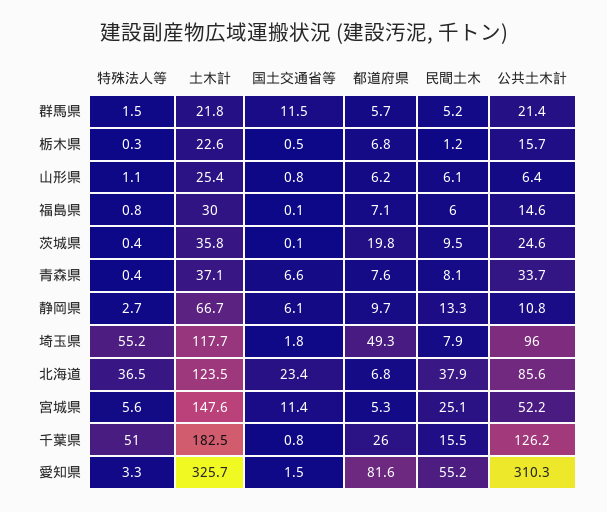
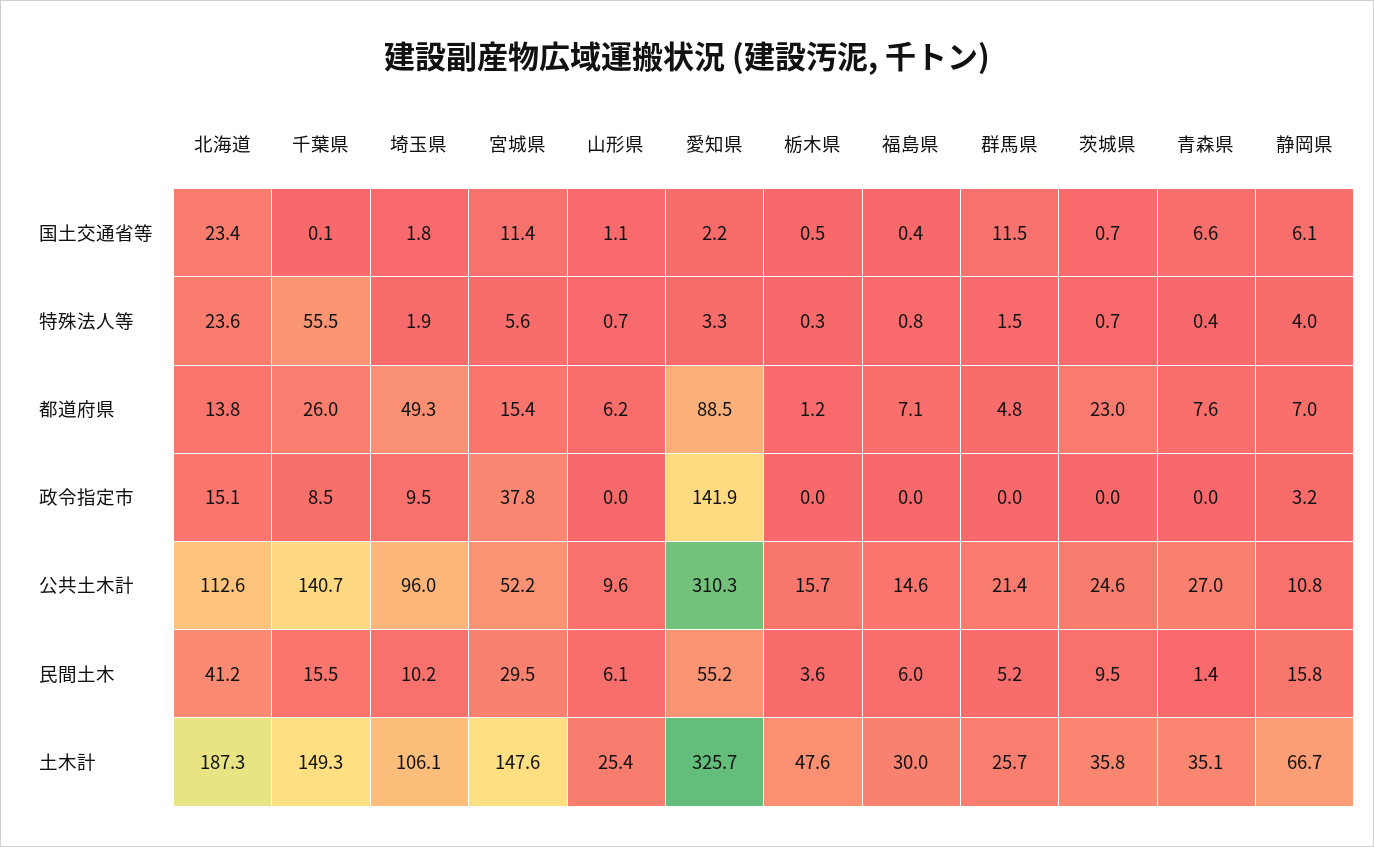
土木計, 群馬県: 21.8 -> 25.7
都道府県, 群馬県: 5.7 -> 4.8
土木計, 栃木県: 22.6 -> 47.6
都道府県, 栃木県: 6.8 -> 1.2
民間土木, 栃木県: 1.2 -> 3.6
特殊法人等, 山形県: 1.1 -> 0.7
国土交通省等, 山形県: 0.8 -> 1.1
公共土木計, 山形県: 6.4 -> 9.6
国土交通省等, 福島県: 0.1 -> 0.4
特殊法人等, 茨城県: 0.4 -> 0.7
国土交通省等, 茨城県: 0.1 -> 0.7
都道府県, 茨城県: 19.8 -> 23
土木計, 青森県: 37.1 -> 35.1
民間土木, 青森県: 8.1 -> 1.4
公共土木計, 青森県: 33.7 -> 27
特殊法人等, 静岡県: 2.7 -> 4
都道府県, 静岡県: 9.7 -> 7
民間土木, 静岡県: 13.3 -> 15.8
特殊法人等, 埼玉県: 55.2 -> 1.9
土木計, 埼玉県: 117.7 -> 106.1
民間土木, 埼玉県: 7.9 -> 10.2
特殊法人等, 北海道: 36.5 -> 23.6
土木計, 北海道: 123.5 -> 187.3
都道府県, 北海道: 6.8 -> 13.8
民間土木, 北海道: 37.9 -> 41.2
公共土木計, 北海道: 85.6 -> 112.6
都道府県, 宮城県: 5.3 -> 15.4
民間土木, 宮城県: 25.1 -> 29.5
特殊法人等, 千葉県: 51 -> 55.5
土木計, 千葉県: 182.5 -> 149.3
国土交通省等, 千葉県: 0.8 -> 0.1
公共土木計, 千葉県: 126.2 -> 140.7
国土交通省等, 愛知県: 1.5 -> 2.2
都道府県, 愛知県: 81.6 -> 88.5
政令指定市, 北海道: none -> 15.1
政令指定市, 千葉県: none -> 8.5
政令指定市, 埼玉県: none -> 9.5
政令指定市, 宮城県: none -> 37.8
政令指定市, 山形県: none -> 0
政令指定市, 愛知県: none -> 141.9
政令指定市, 栃木県: none -> 0
政令指定市, 福島県: none -> 0
政令指定市, 群馬県: none -> 0
政令指定市, 茨城県: none -> 0
政令指定市, 青森県: none -> 0
政令指定市, 静岡県: none -> 3.2

